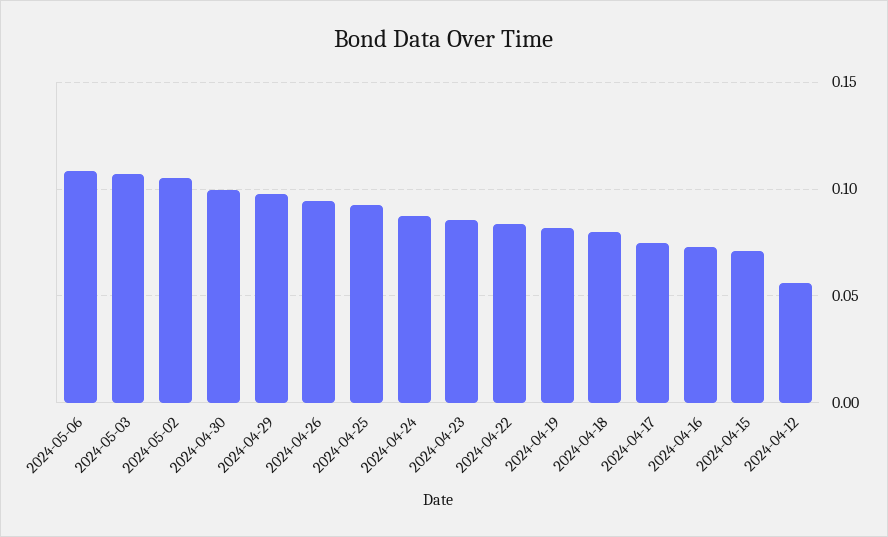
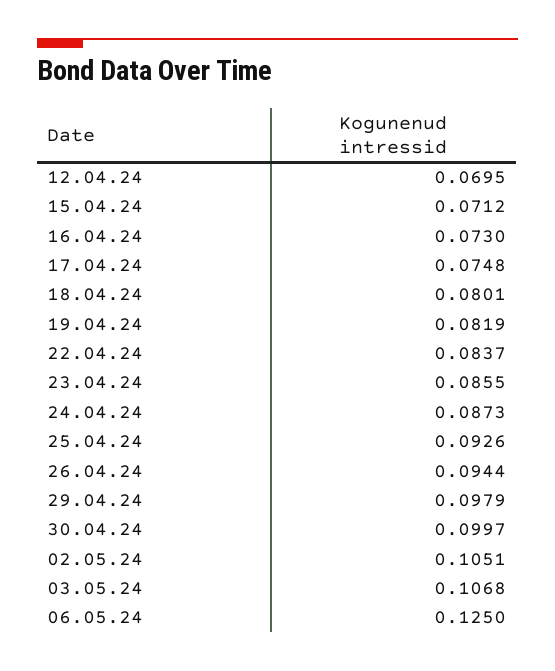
2024-05-06: 0.11 -> 0.125
2024-04-12: 0.055 -> 0.0695

